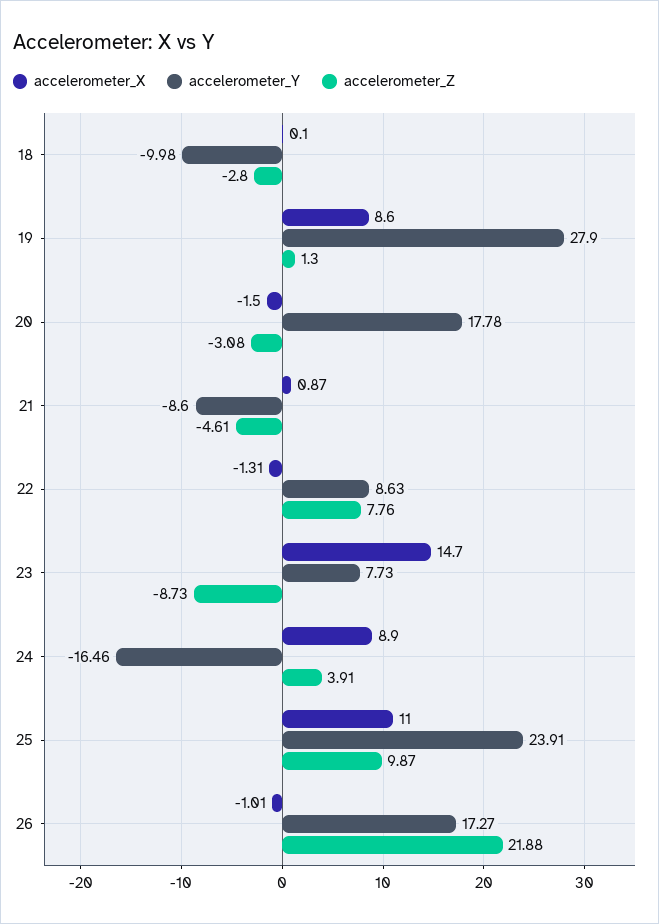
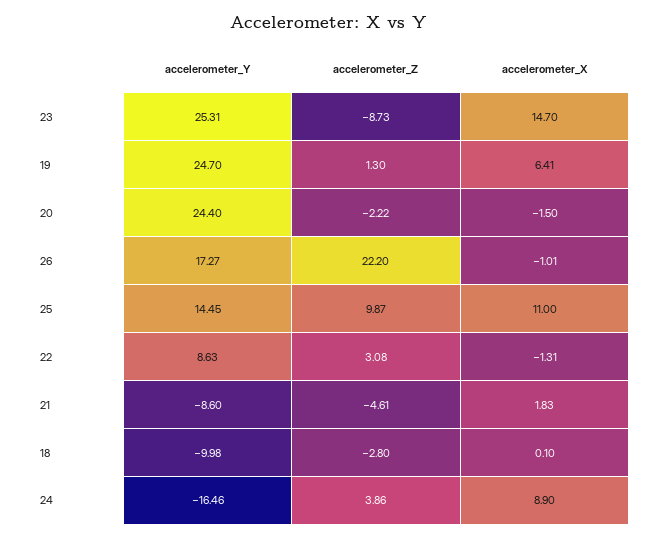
accelerometer_X, 19: 8.6 -> 6.41
accelerometer_Y, 19: 27.9 -> 24.7
accelerometer_Y, 20: 17.78 -> 24.4
accelerometer_Z, 20: -3.08 -> -2.22
accelerometer_X, 21: 0.87 -> 1.83
accelerometer_Z, 22: 7.76 -> 3.08
accelerometer_Y, 23: 7.73 -> 25.31
accelerometer_Z, 24: 3.91 -> 3.86
accelerometer_Y, 25: 23.91 -> 14.45
accelerometer_Z, 26: 21.88 -> 22.2

